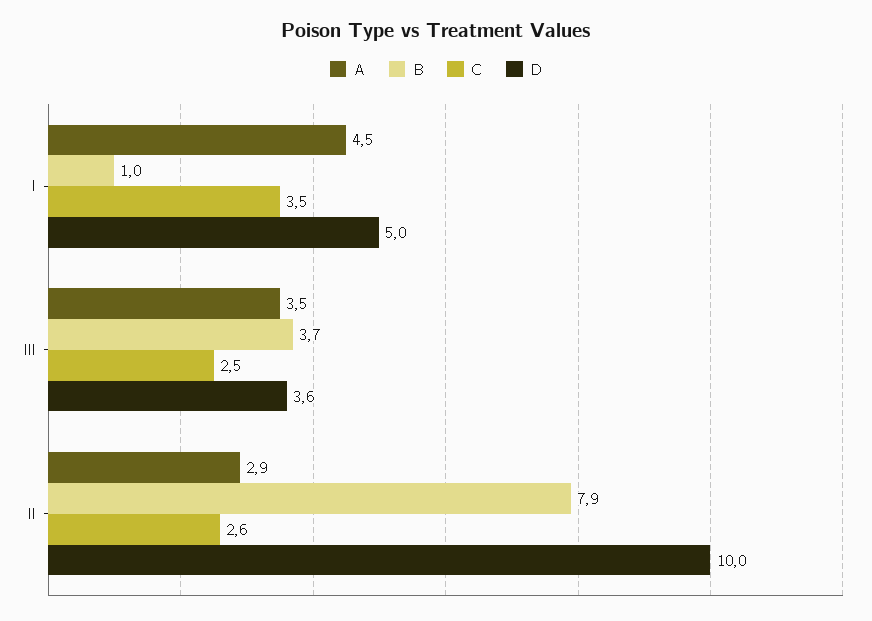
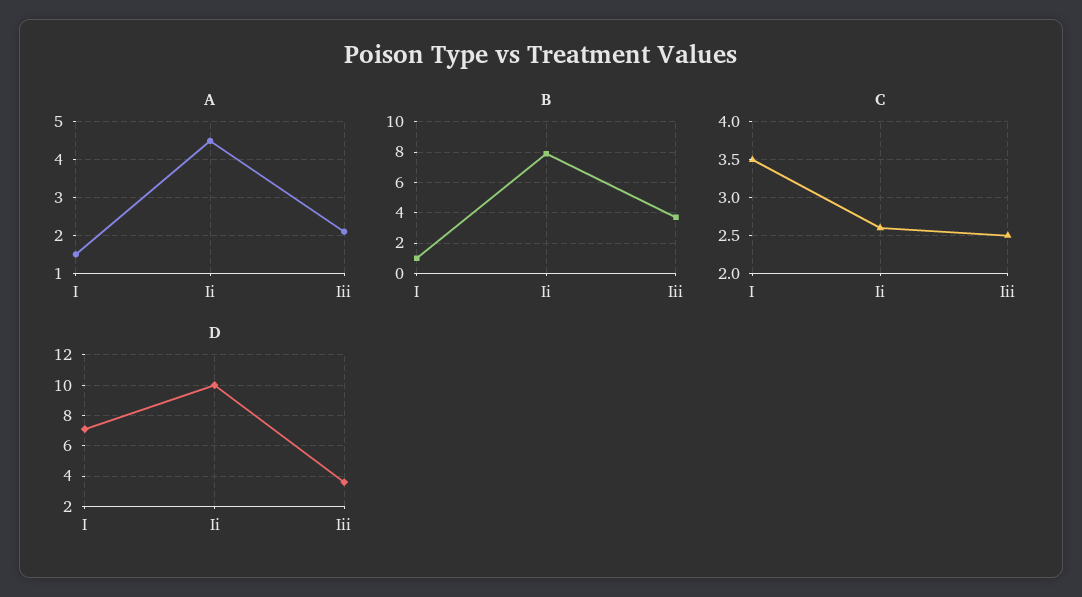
A, I: 4.5 -> 1.5
D, I: 5 -> 7
A, III: 3.5 -> 2
A, II: 2.9 -> 4.5

